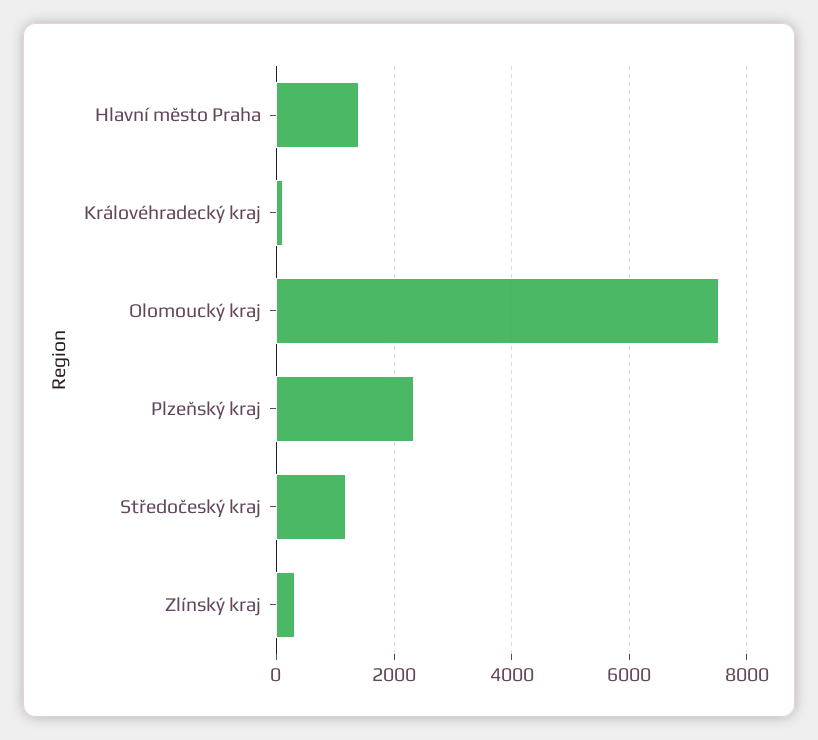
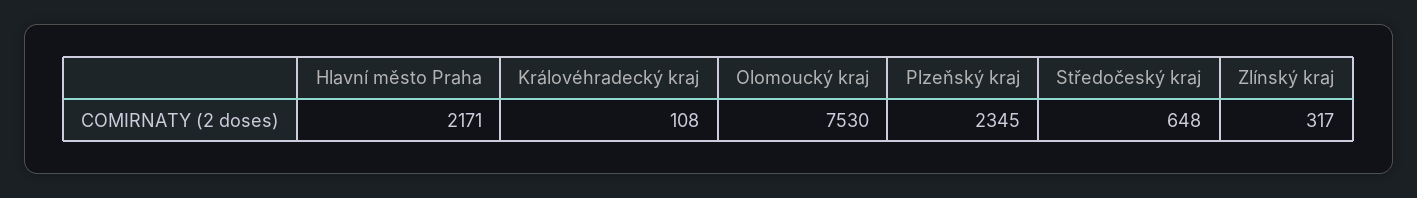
Hlavní město Praha: 1400 -> 2171
Středočeský kraj: 1200 -> 648

